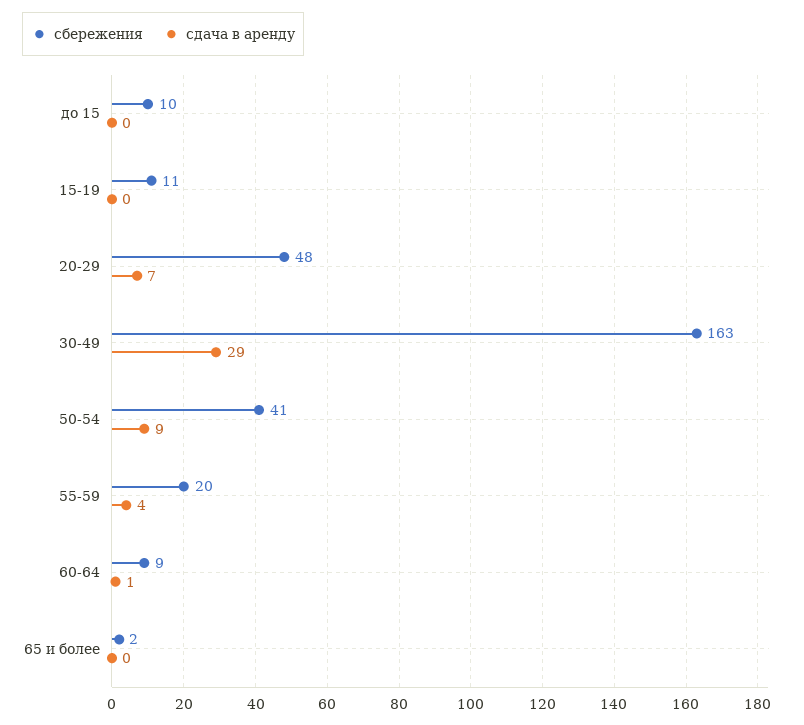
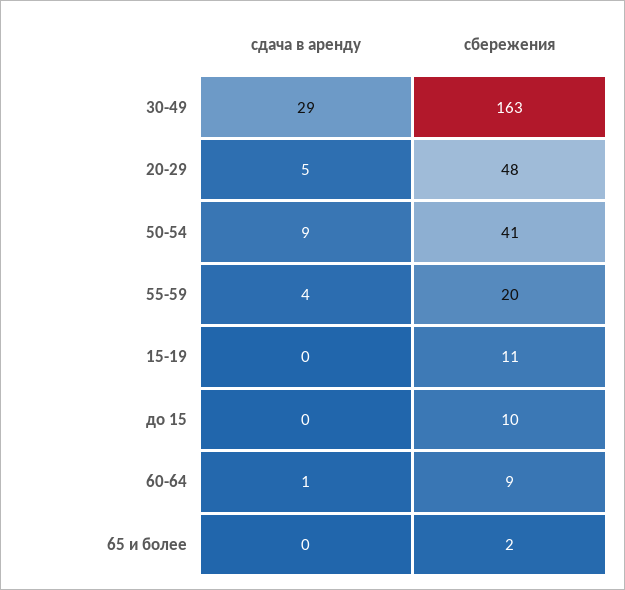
сдача в аренду, 20-29: 7 -> 5

